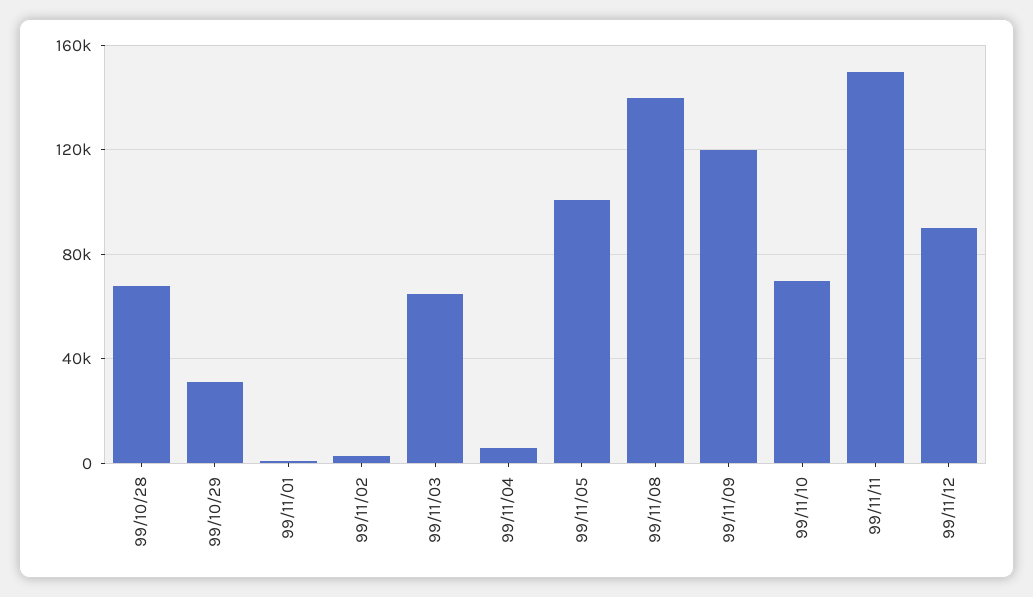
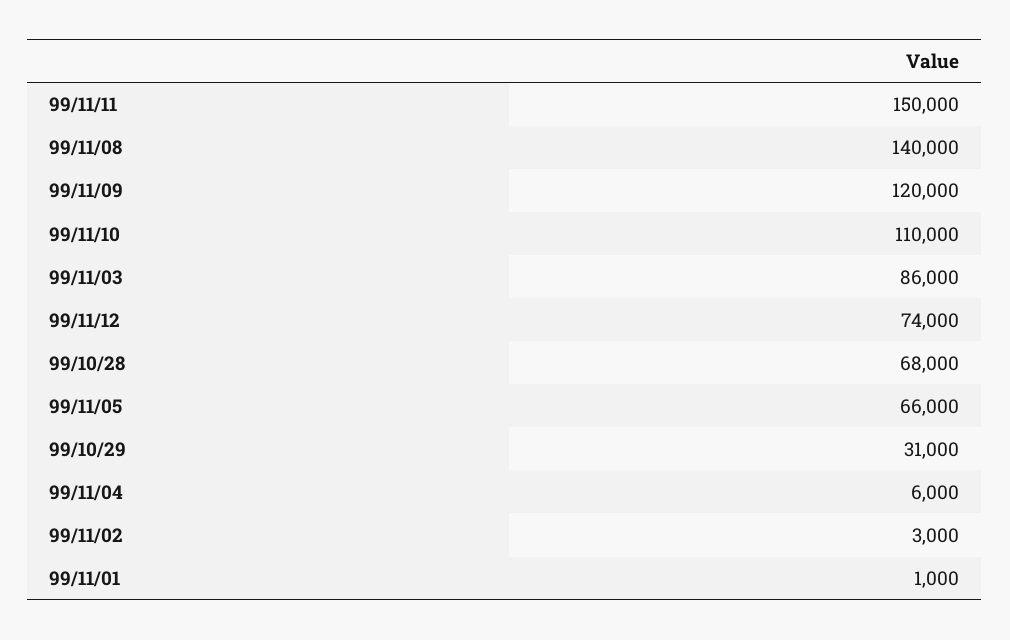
99/11/03: 65000 -> 86000
99/11/05: 100000 -> 66000
99/11/10: 70000 -> 110000
99/11/12: 90000 -> 74000

